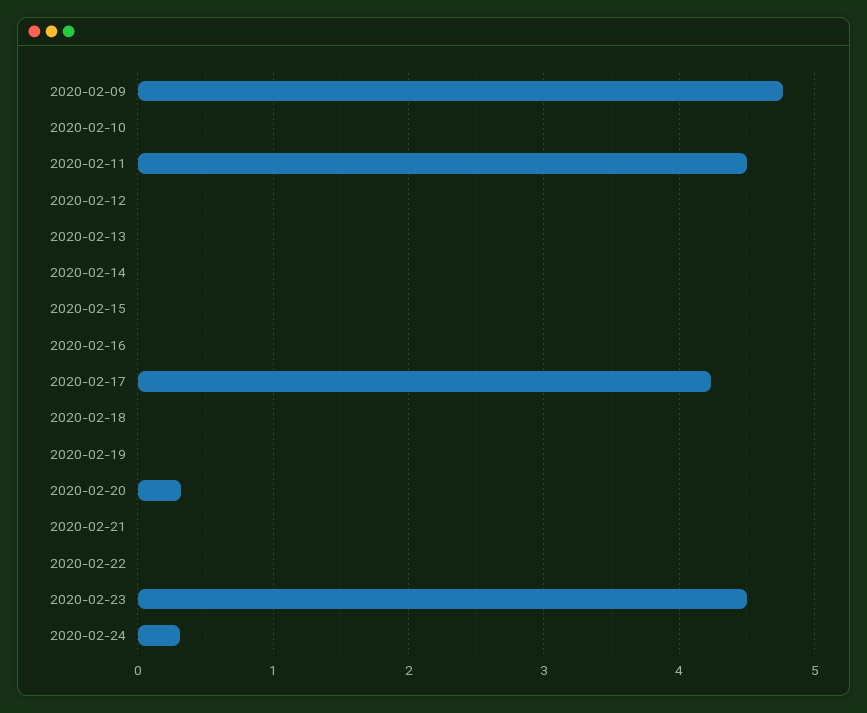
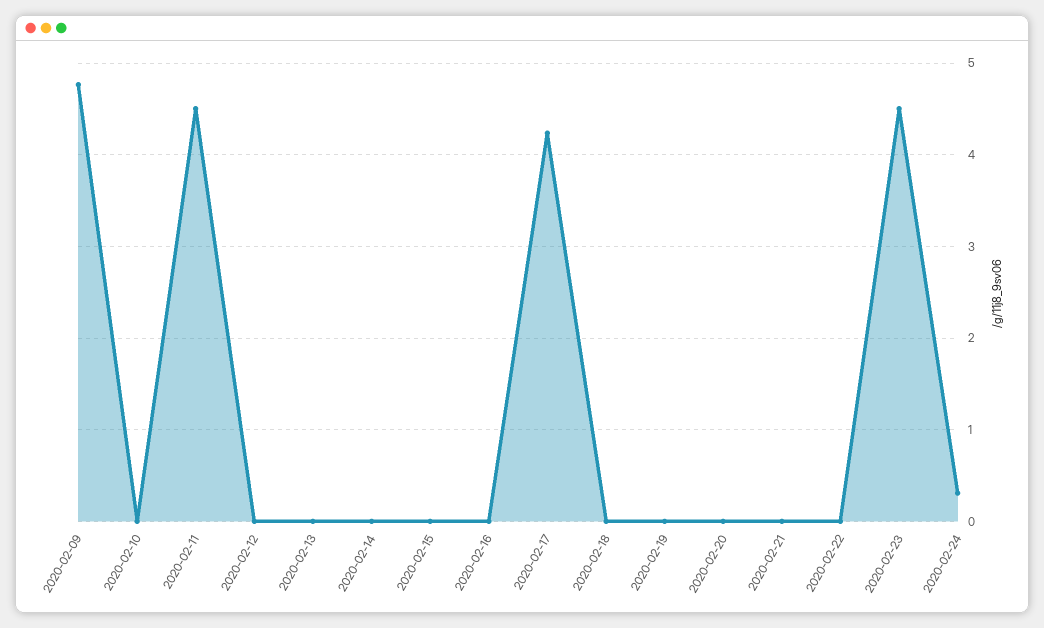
2020-02-20: 0.3 -> 0

